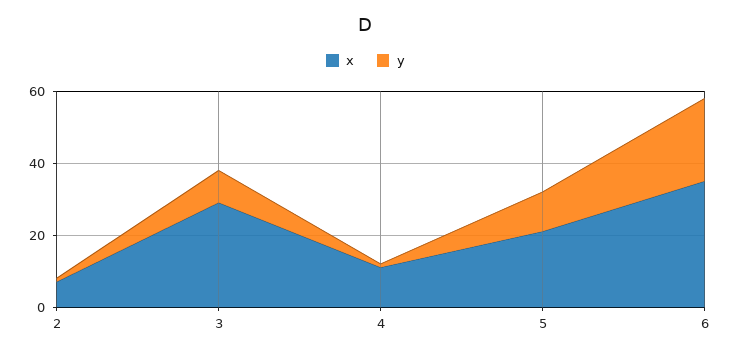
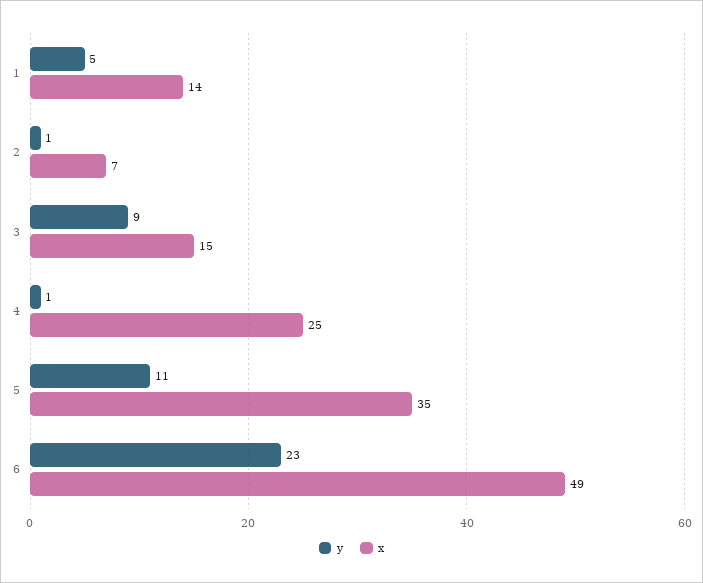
x, 3: 30 -> 15
x, 4: 10 -> 25
x, 5: 20 -> 35
x, 6: 35 -> 49
y, 1: none -> 5
x, 1: none -> 14

